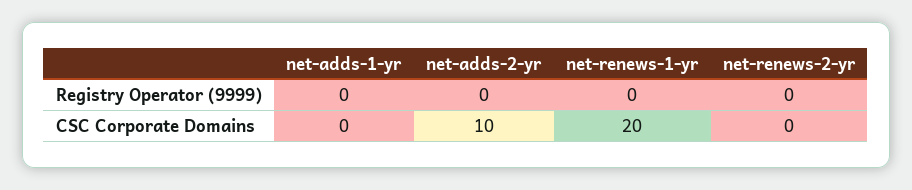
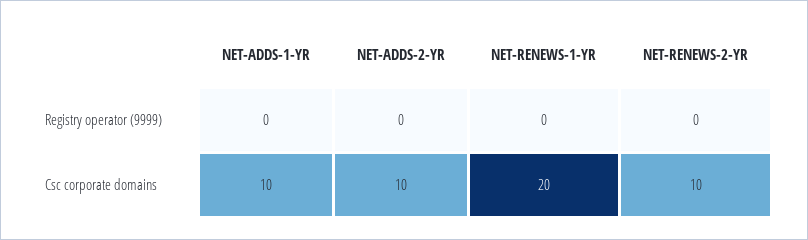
net-adds-1-yr, CSC Corporate Domains: 0 -> 10
net-renews-2-yr, CSC Corporate Domains: 0 -> 10

